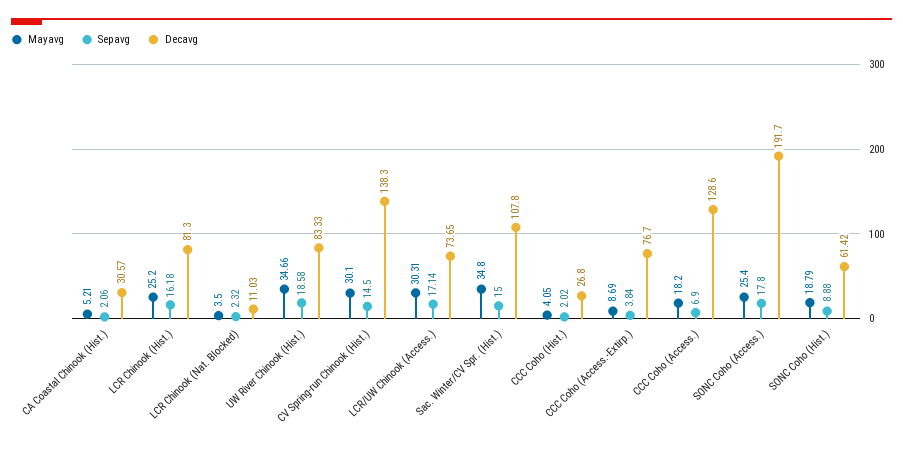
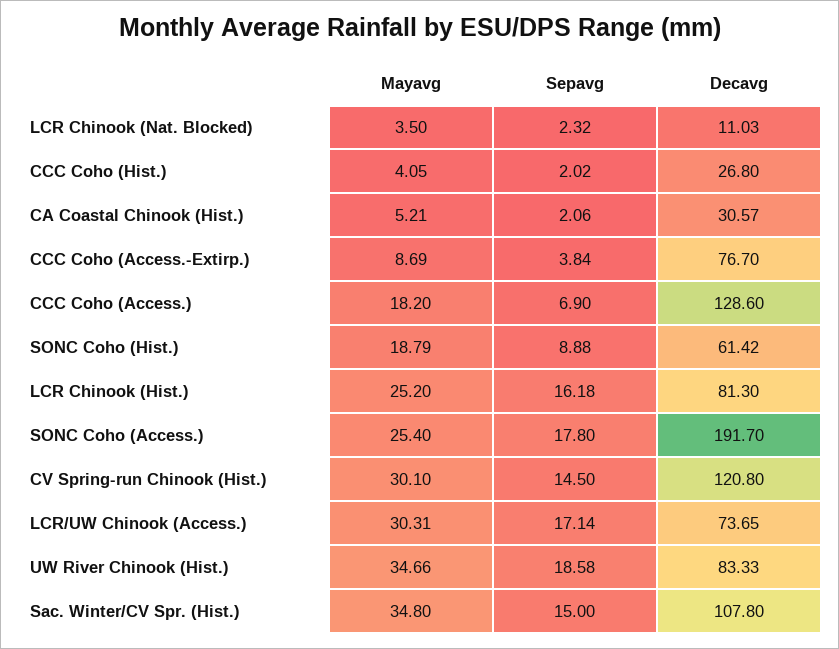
Decavg, CV Spring-run Chinook (Hist.): 138.3 -> 120.8

